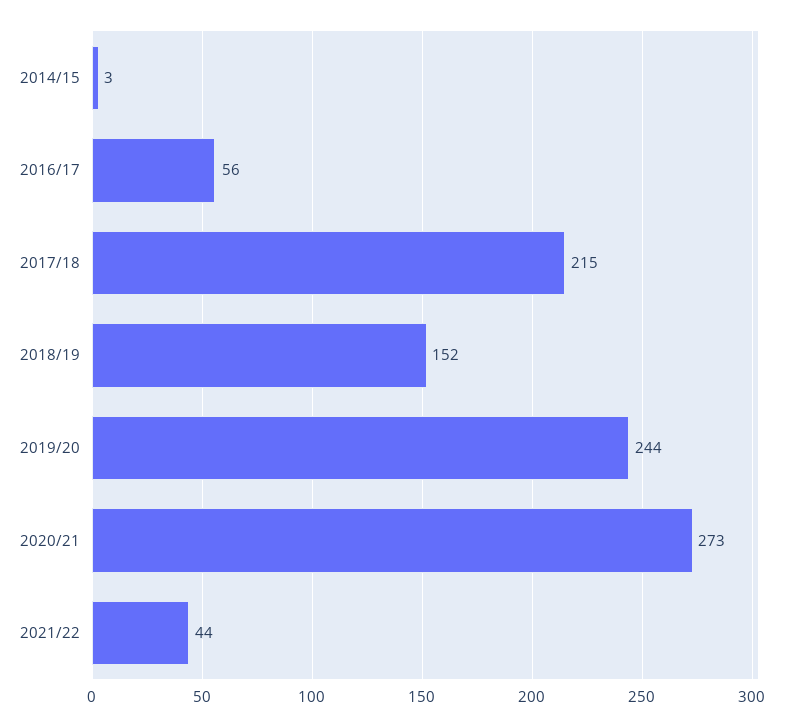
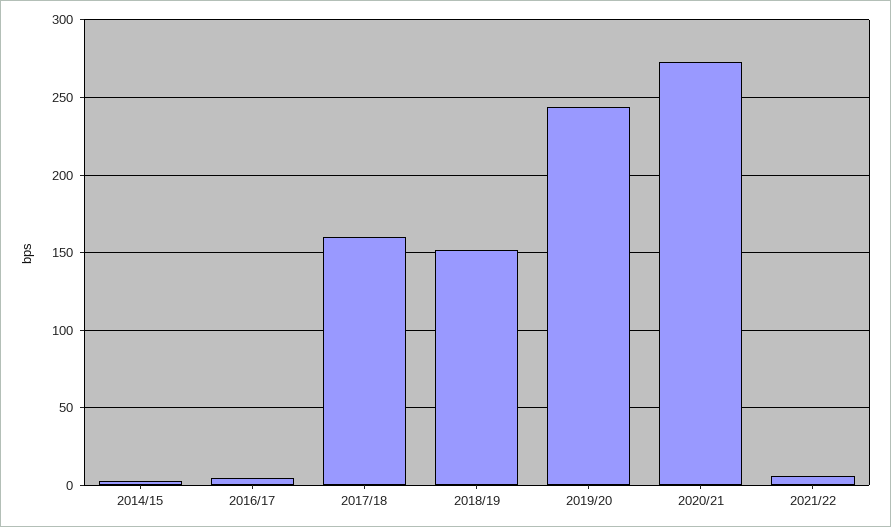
2016/17: 56 -> 5
2017/18: 215 -> 160
2021/22: 44 -> 5

